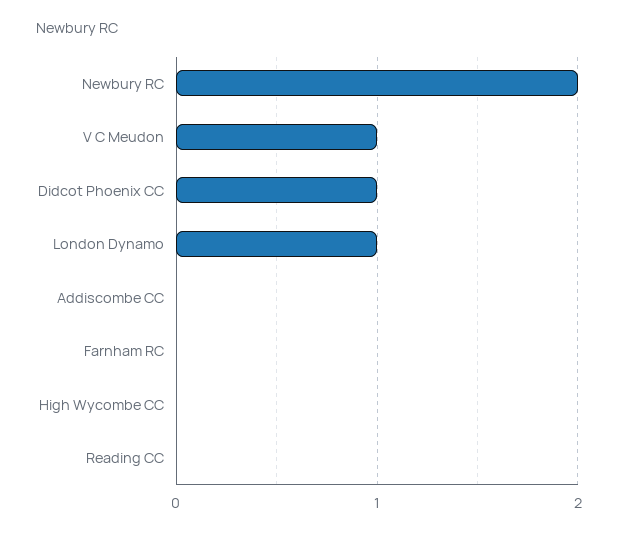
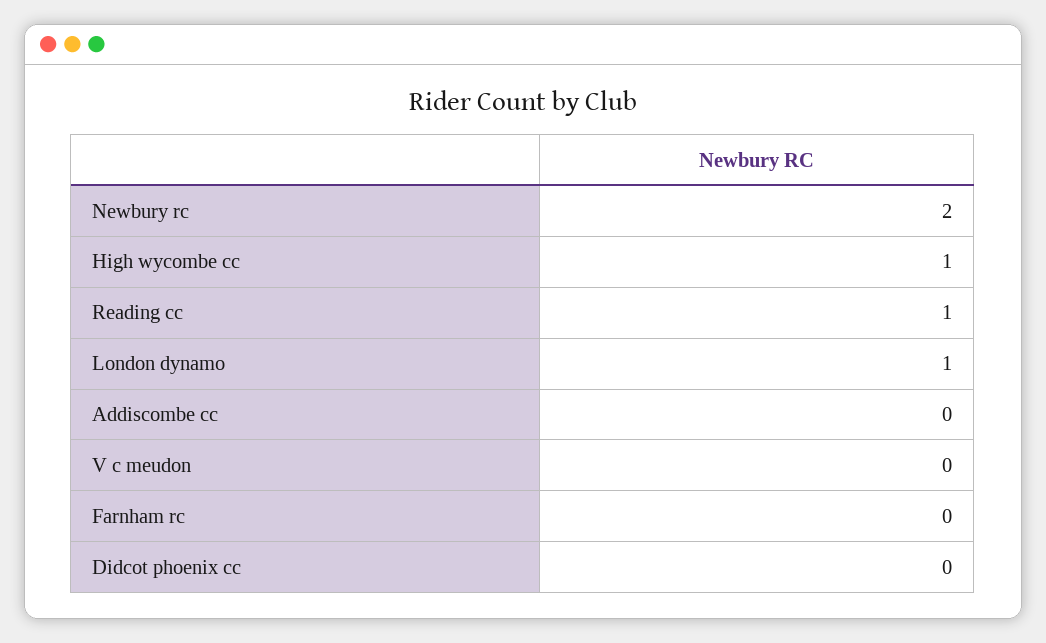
V C Meudon: 1 -> 0
Didcot Phoenix CC: 1 -> 0
High Wycombe CC: 0 -> 1
Reading CC: 0 -> 1

